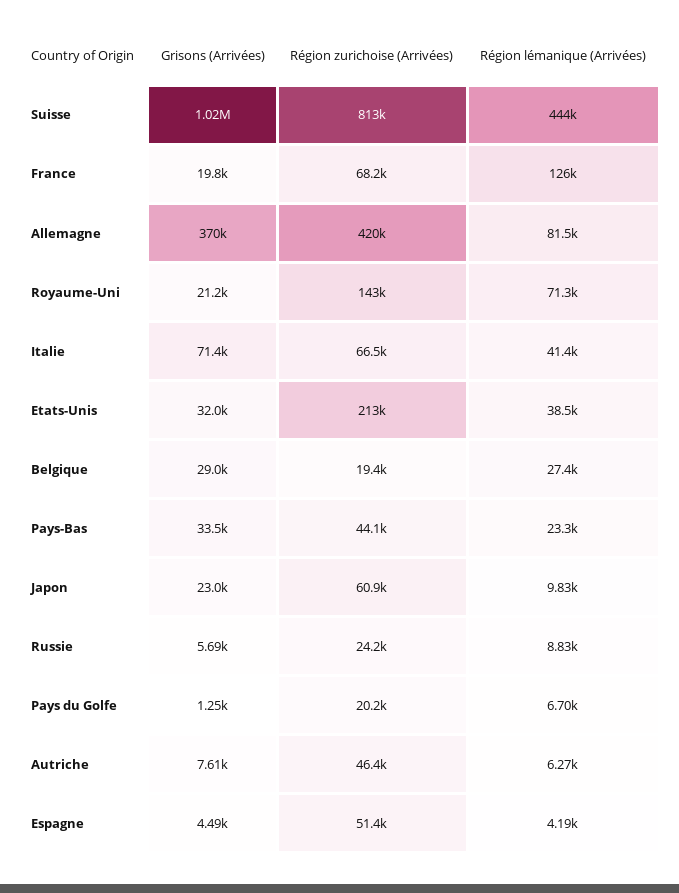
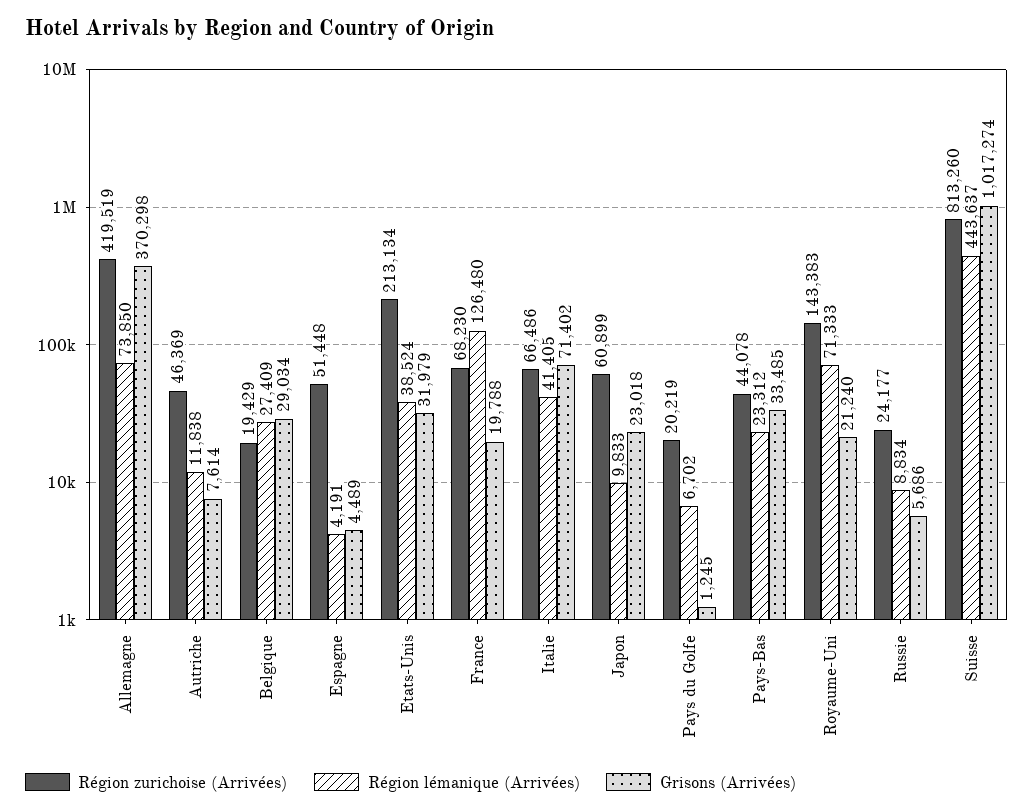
Région lémanique (Arrivées), Allemagne: 81500 -> 73850
Région lémanique (Arrivées), Autriche: 6270 -> 11838

